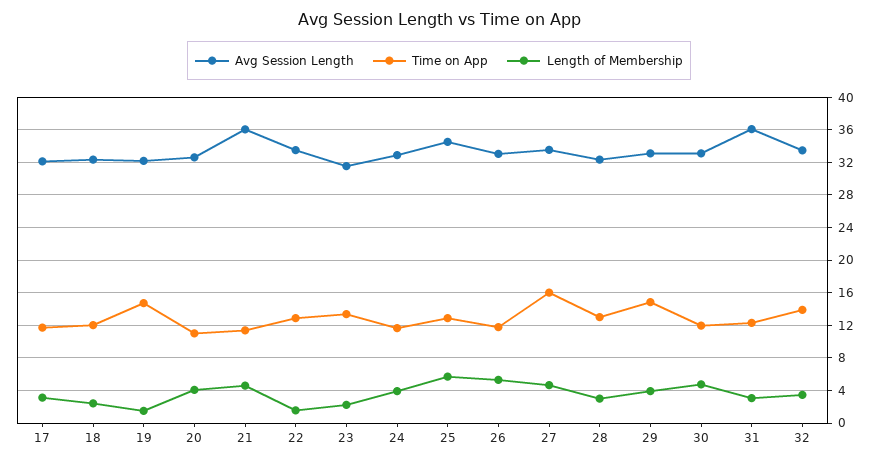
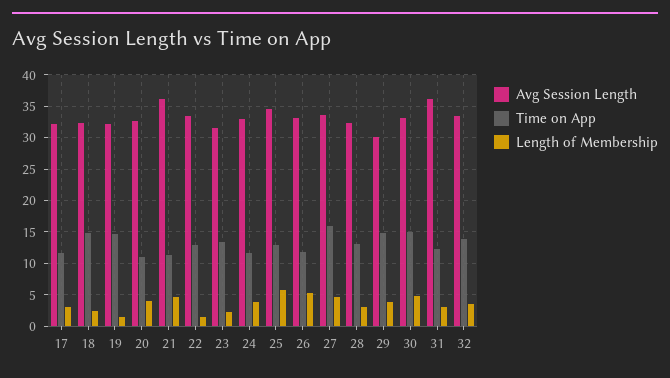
Time on App, 18: 12 -> 15
Avg Session Length, 29: 33 -> 30
Time on App, 30: 12 -> 15

